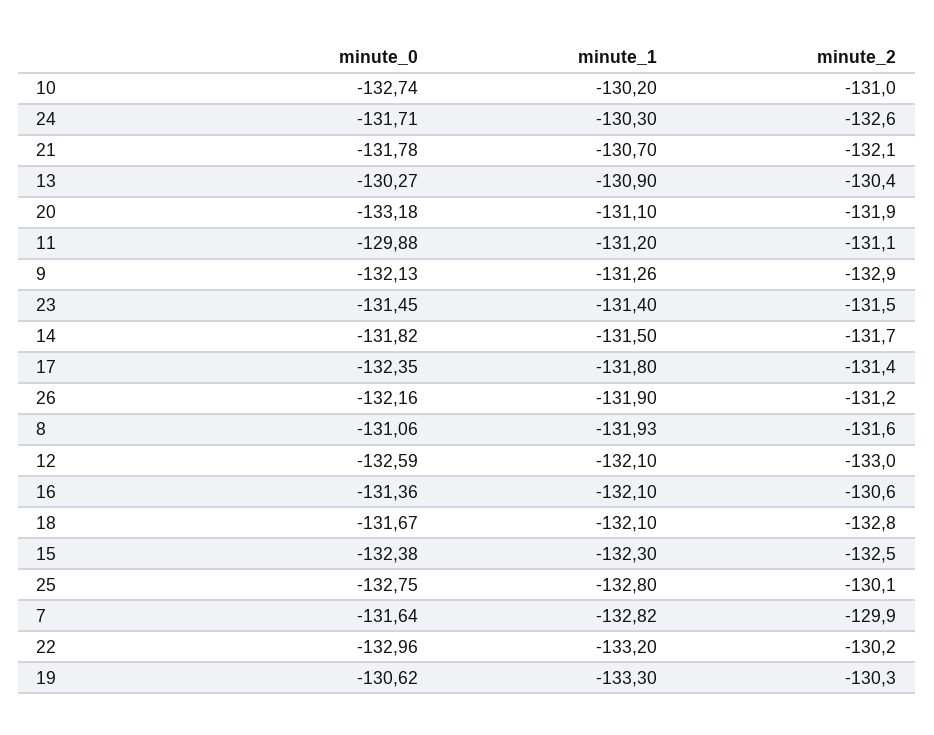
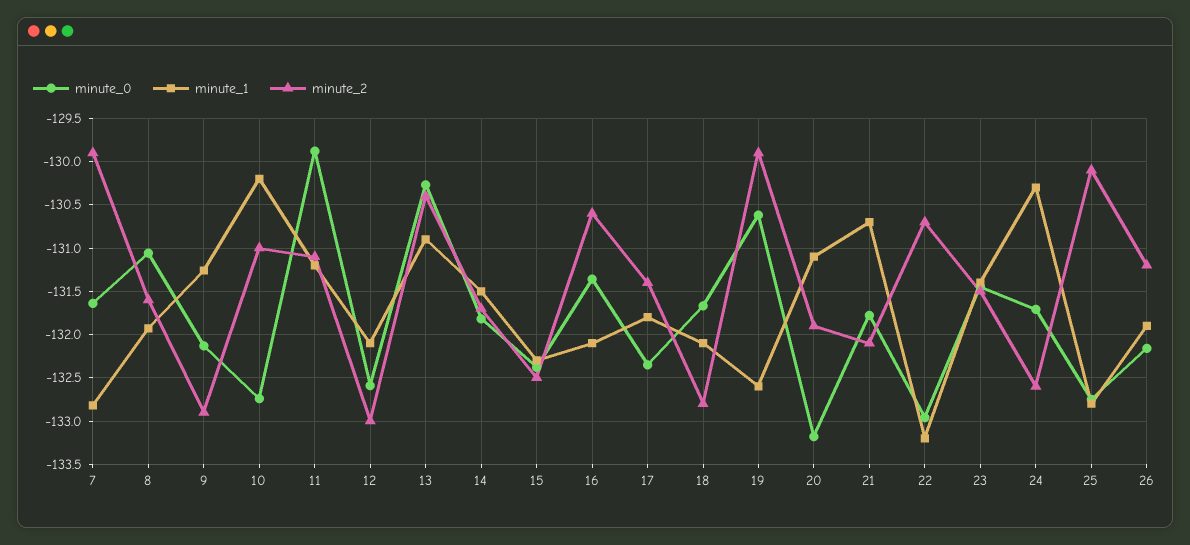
minute_2, 22: -130.2 -> -130.7
minute_1, 19: -133.3 -> -132.6
minute_2, 19: -130.3 -> -129.9

